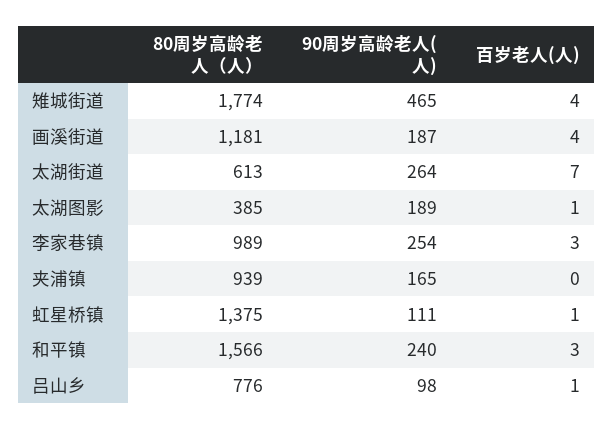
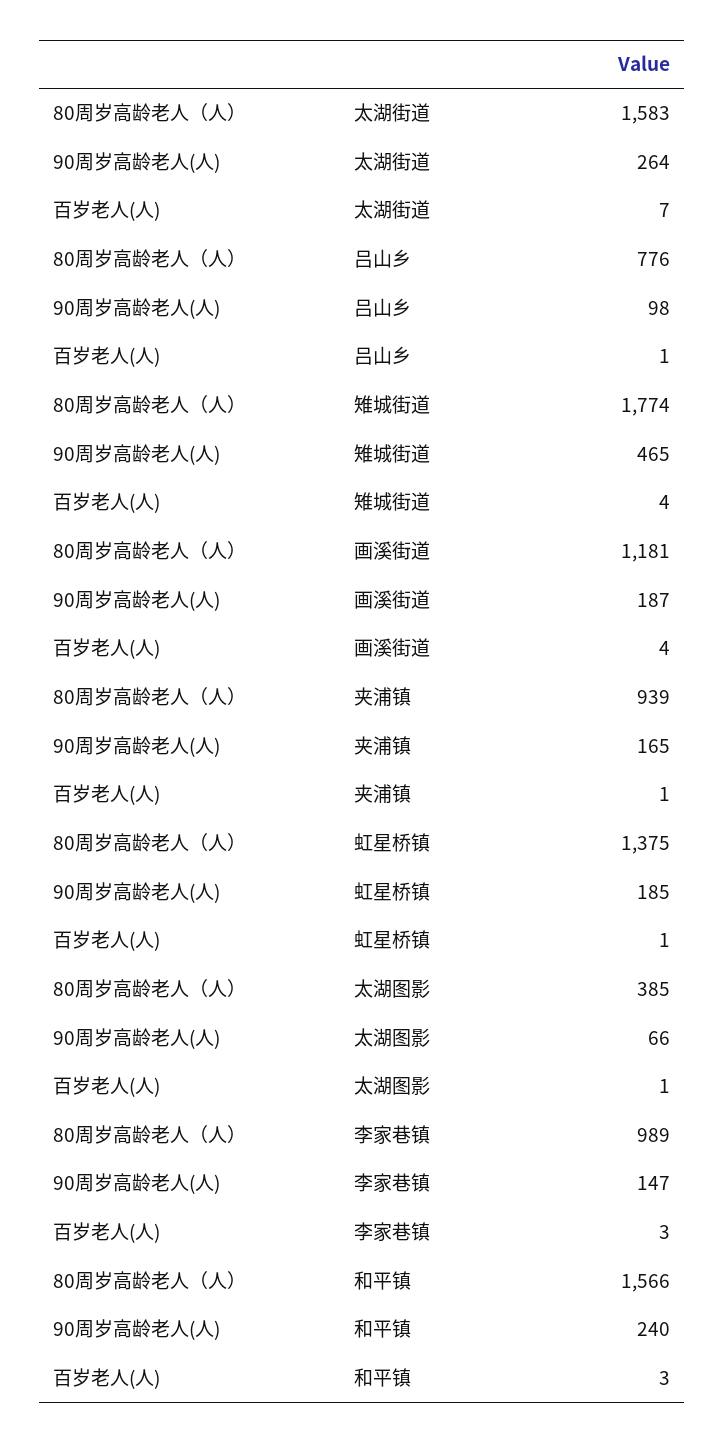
80周岁高龄老人（人）, 太湖街道: 613 -> 1583
90周岁高龄老人(人), 太湖图影: 189 -> 66
90周岁高龄老人(人), 李家巷镇: 254 -> 147
百岁老人(人), 夹浦镇: 0 -> 1
90周岁高龄老人(人), 虹星桥镇: 111 -> 185

